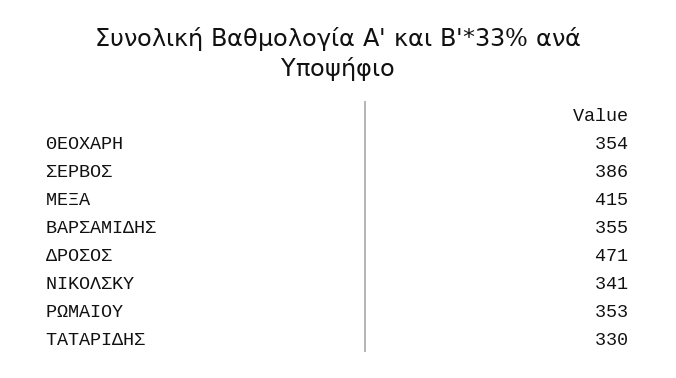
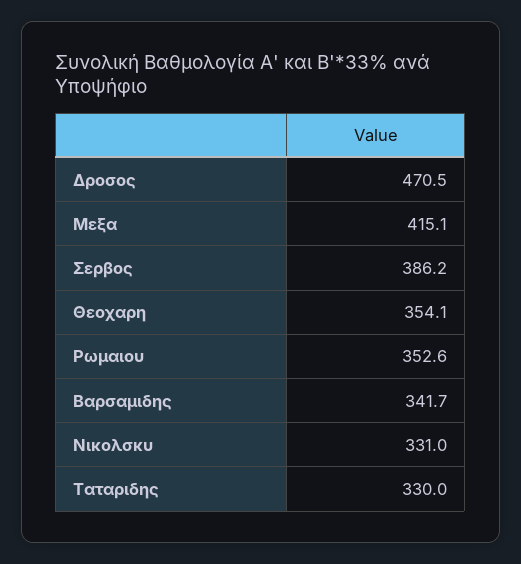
ΒΑΡΣΑΜΙΔΗΣ: 355 -> 341.7
ΝΙΚΟΛΣΚΥ: 341 -> 331

